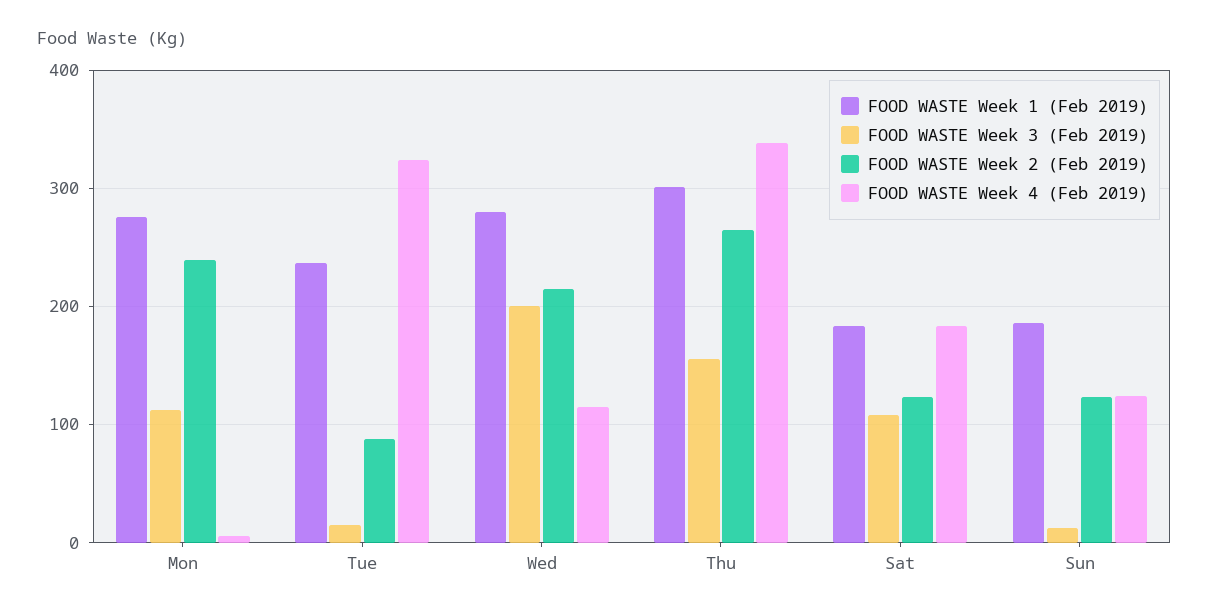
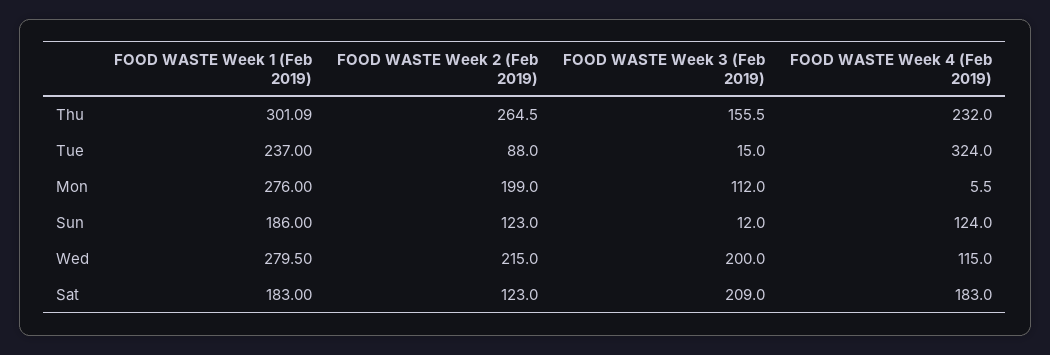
FOOD WASTE Week 2 (Feb 2019), Mon: 240 -> 199
FOOD WASTE Week 4 (Feb 2019), Thu: 340 -> 232
FOOD WASTE Week 3 (Feb 2019), Sat: 110 -> 209

